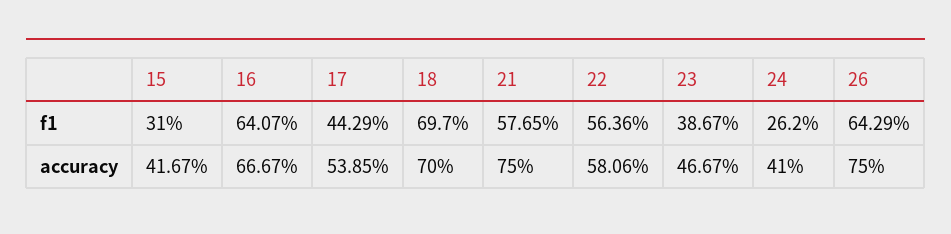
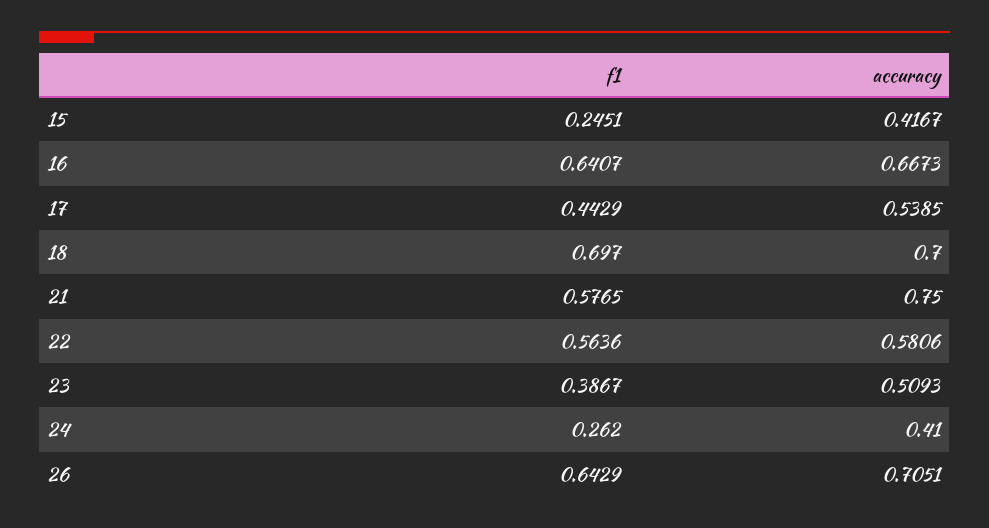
15, f1: 0.31 -> 0.2451
16, accuracy: 0.6667 -> 0.6673
23, accuracy: 0.4667 -> 0.5093
26, accuracy: 0.75 -> 0.7051

